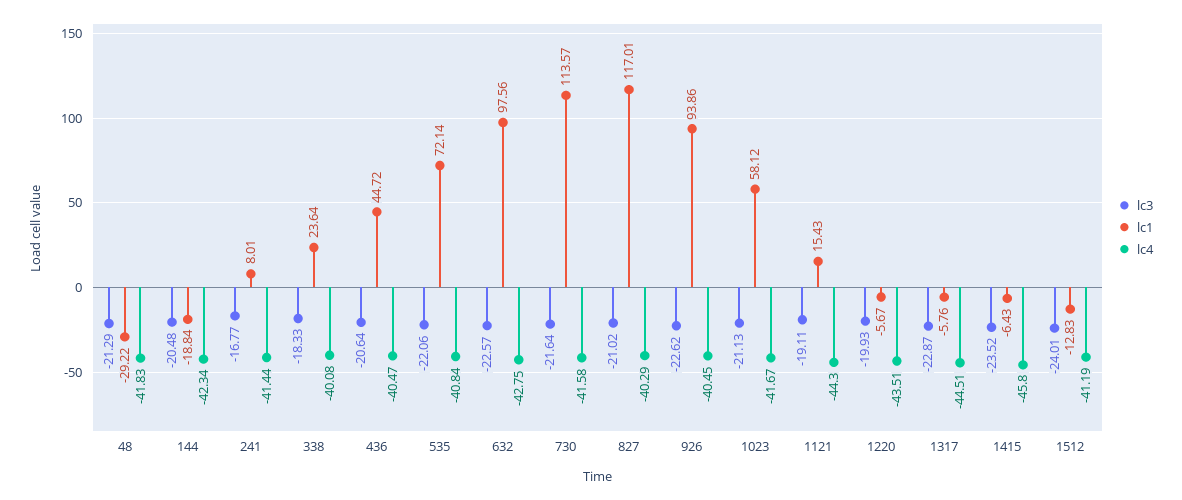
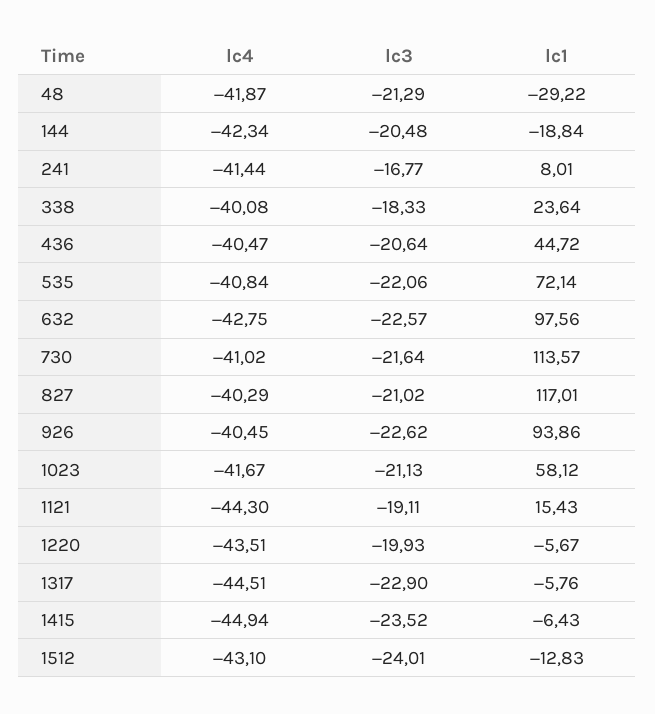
lc4, 48: -41.83 -> -41.87
lc4, 730: -41.58 -> -41.02
lc3, 1317: -22.87 -> -22.9
lc4, 1415: -45.8 -> -44.94
lc4, 1512: -41.19 -> -43.1

